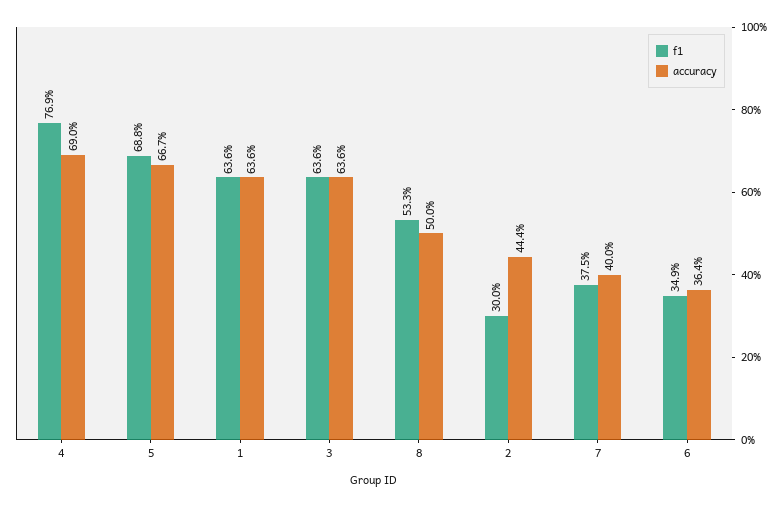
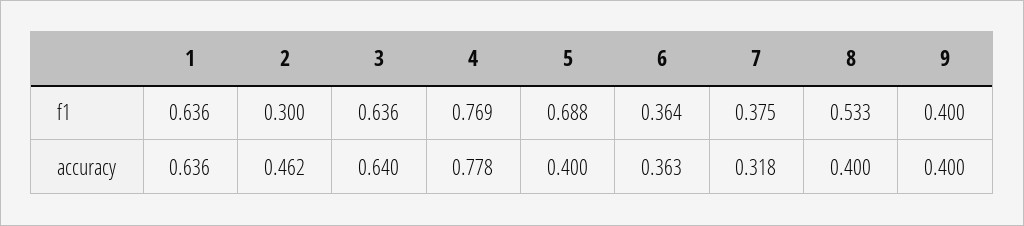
accuracy, 4: 0.69 -> 0.778
accuracy, 5: 0.667 -> 0.4
accuracy, 3: 0.636 -> 0.64
accuracy, 8: 0.5 -> 0.4
accuracy, 2: 0.444 -> 0.462
accuracy, 7: 0.4 -> 0.318
f1, 6: 0.349 -> 0.364
accuracy, 6: 0.364 -> 0.363
f1, 9: none -> 0.4
accuracy, 9: none -> 0.4

